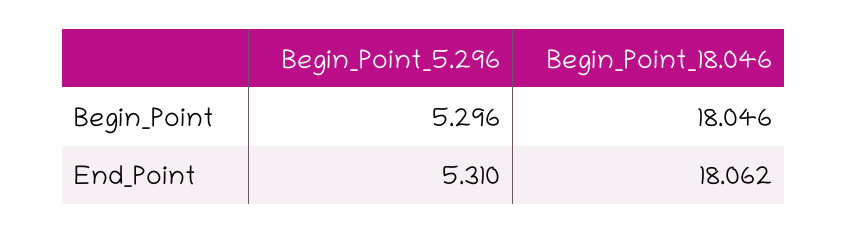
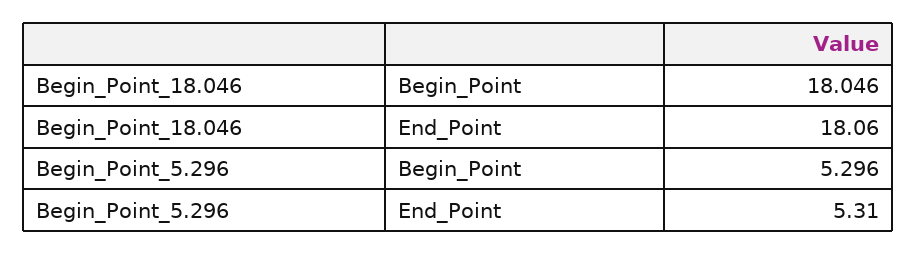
Begin_Point_18.046, End_Point: 18.062 -> 18.06

